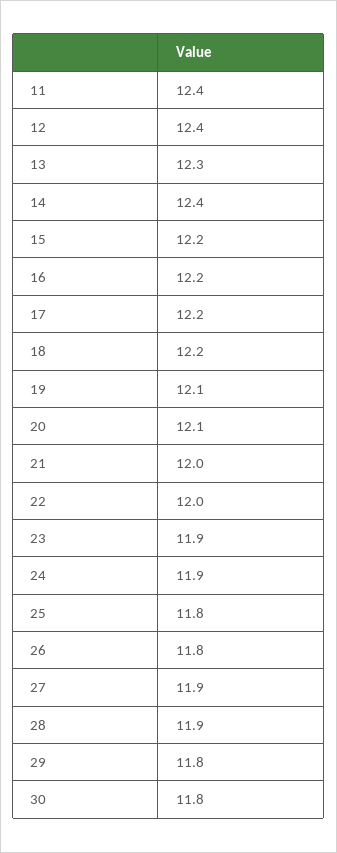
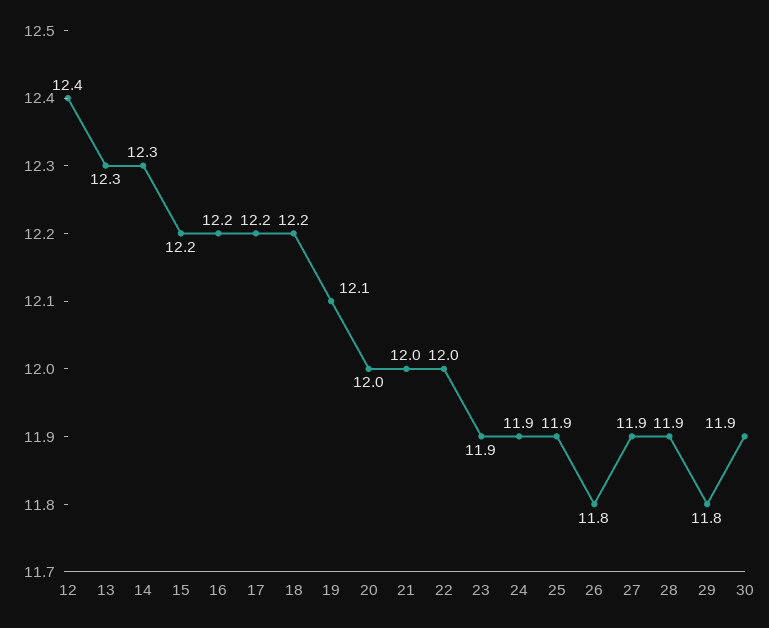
11: 12.4 -> none
14: 12.4 -> 12.3
20: 12.1 -> 12
25: 11.8 -> 11.9
30: 11.8 -> 11.9

